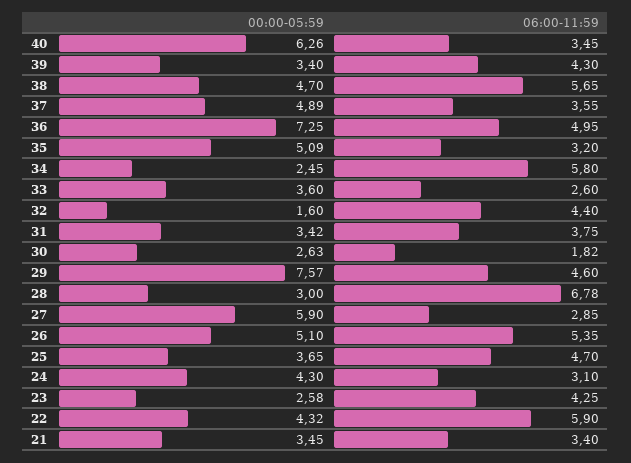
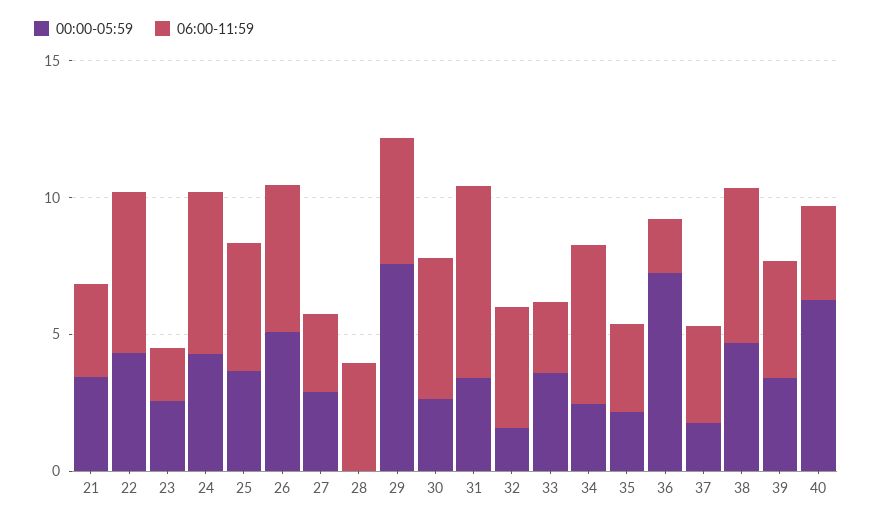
00:00-05:59, 37: 4.89 -> 2
06:00-11:59, 36: 4.95 -> 2
00:00-05:59, 35: 5.09 -> 2
06:00-11:59, 31: 3.75 -> 7
06:00-11:59, 30: 1.82 -> 5
00:00-05:59, 28: 3 -> 0
06:00-11:59, 28: 6.78 -> 4
00:00-05:59, 27: 5.9 -> 3
06:00-11:59, 24: 3.1 -> 6
06:00-11:59, 23: 4.25 -> 2

